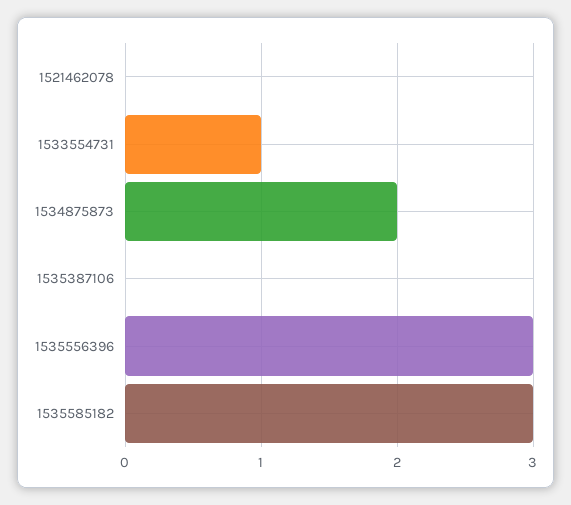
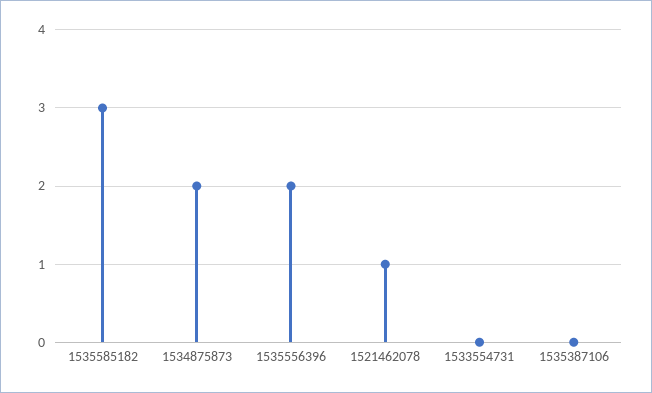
1521462078: 0 -> 1
1533554731: 1 -> 0
1535556396: 3 -> 2

